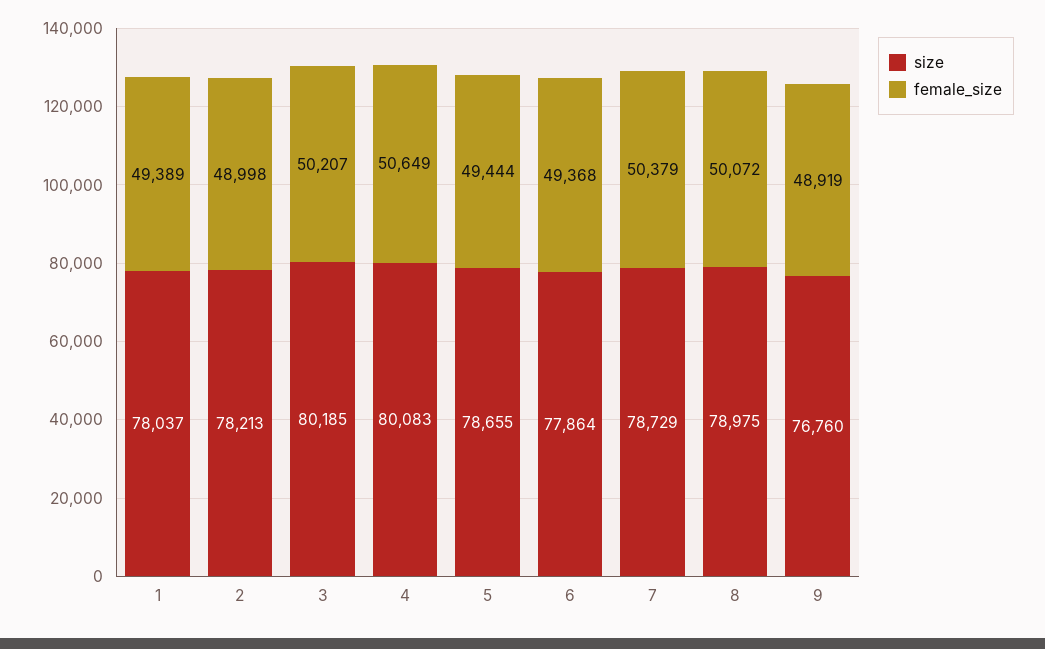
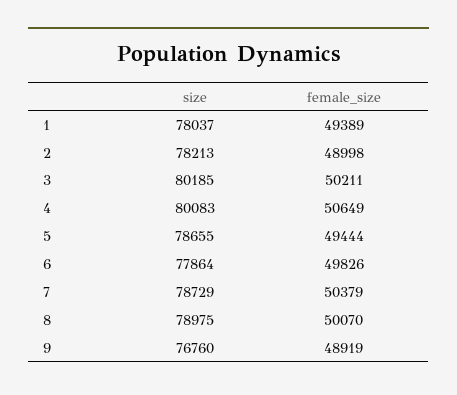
female_size, 3: 50207 -> 50211
female_size, 6: 49368 -> 49826
female_size, 8: 50072 -> 50070

